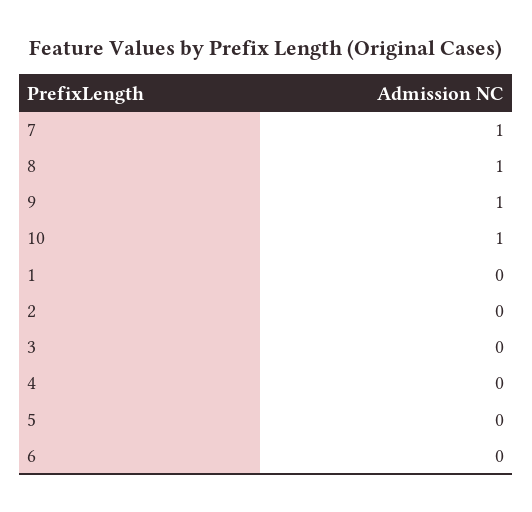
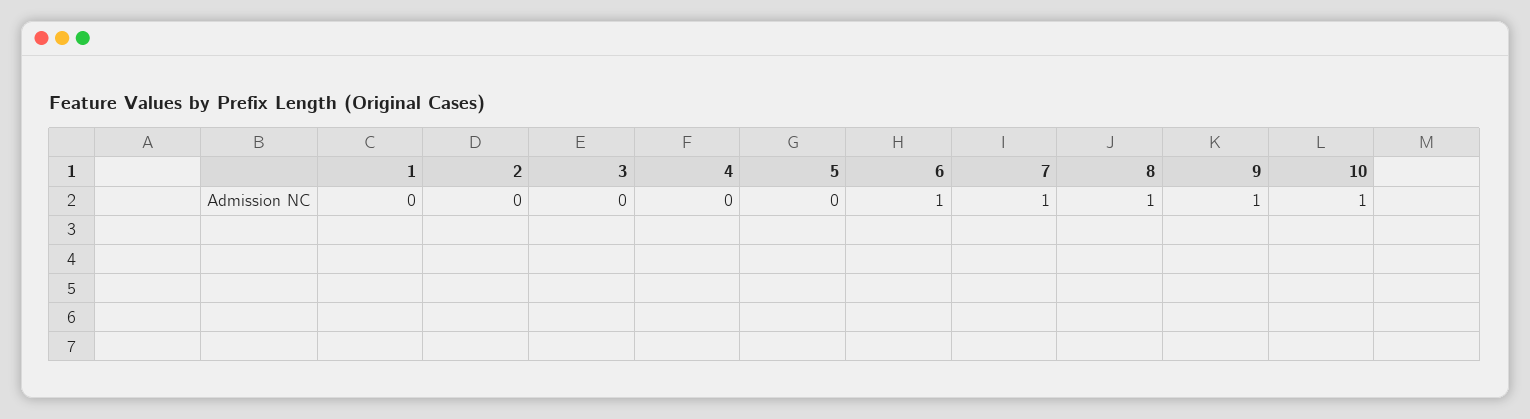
6: 0 -> 1

